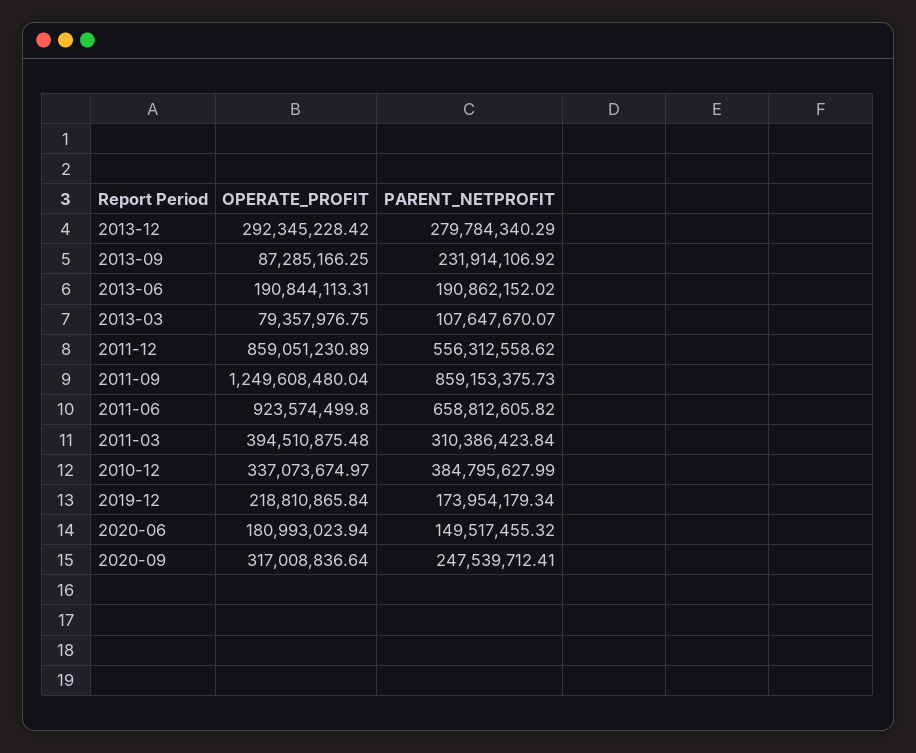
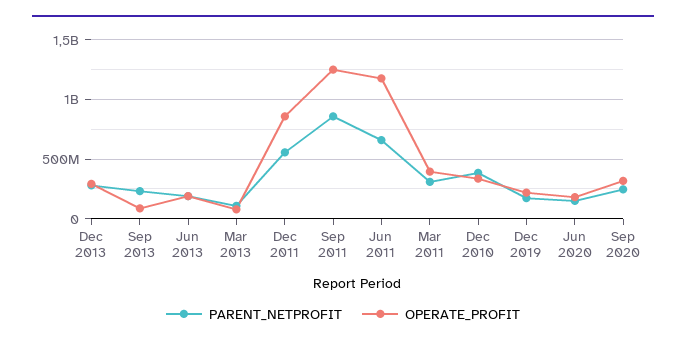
OPERATE_PROFIT, 2011-06: 923574499.8 -> 1200000000

